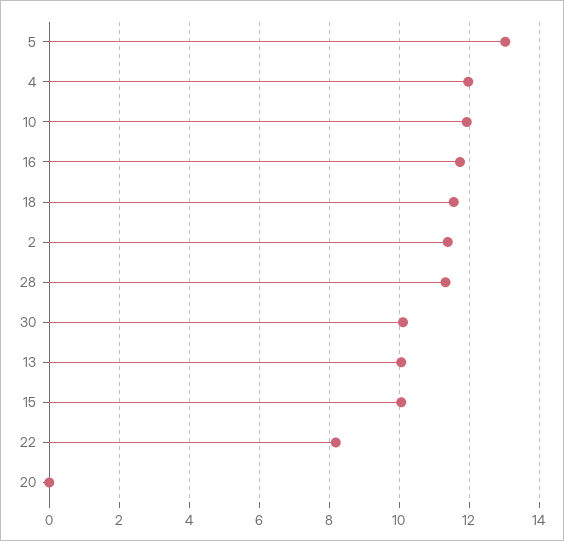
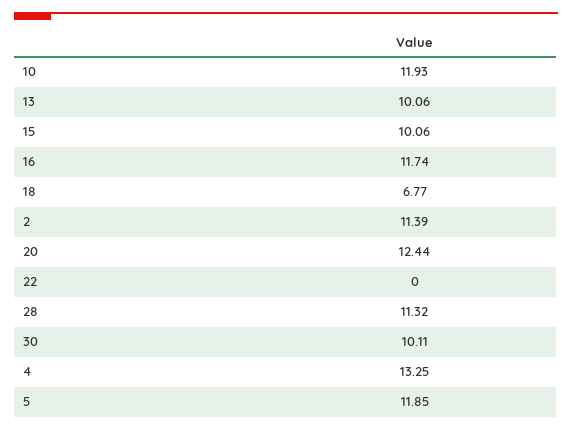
5: 13 -> 11.85
4: 12 -> 13.25
18: 11.6 -> 6.77
22: 8.2 -> 0
20: 0 -> 12.44

